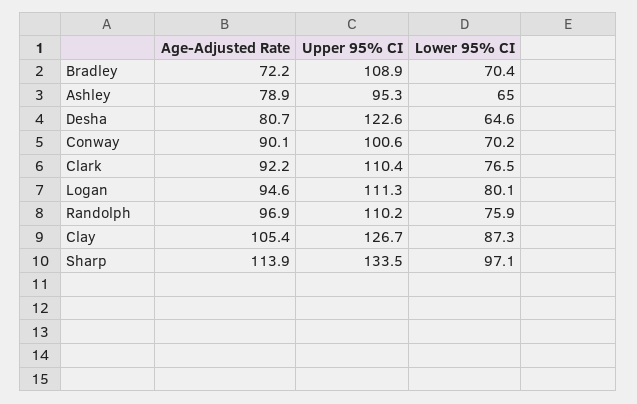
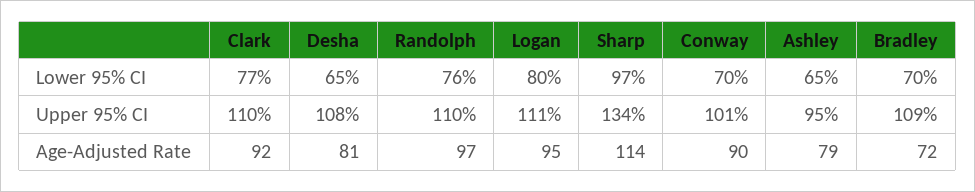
Upper 95% CI, Desha: 122.6 -> 108
Age-Adjusted Rate, Clay: 105.4 -> none
Upper 95% CI, Clay: 126.7 -> none
Lower 95% CI, Clay: 87.3 -> none

